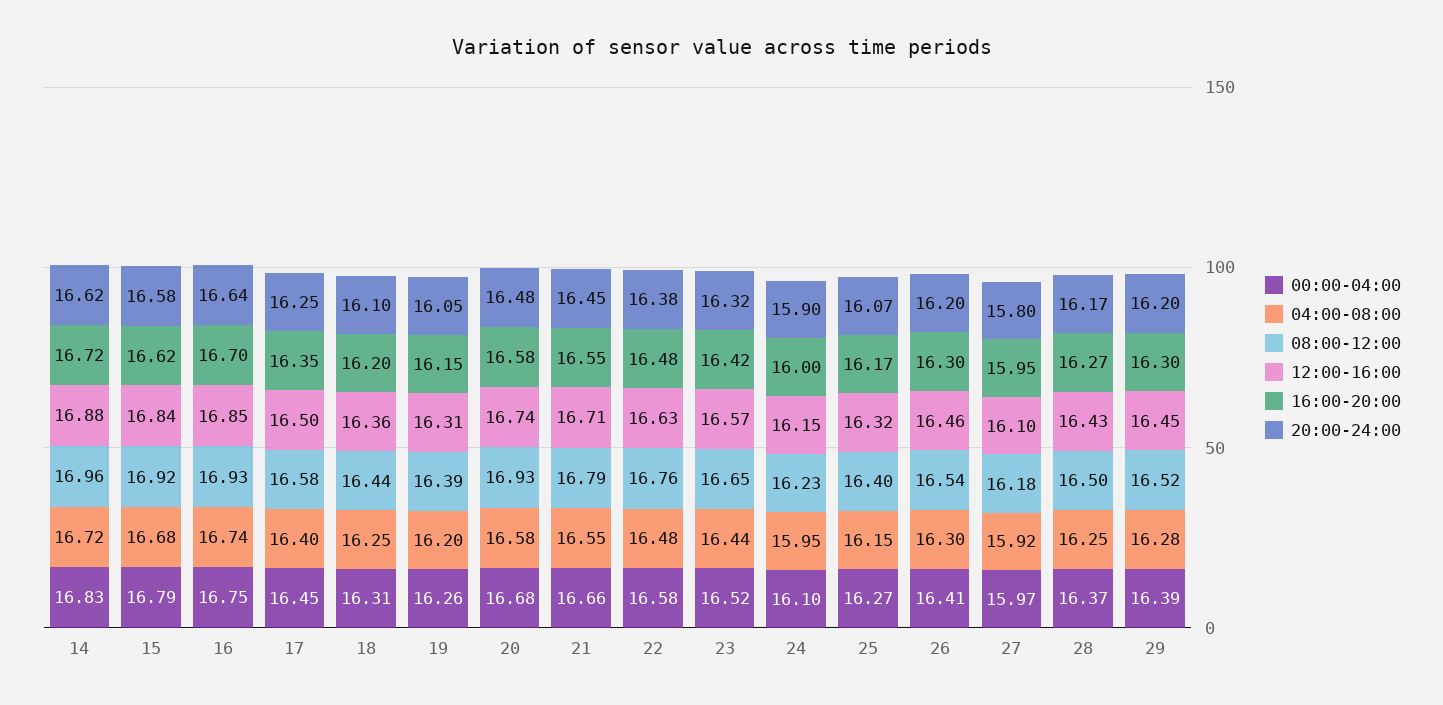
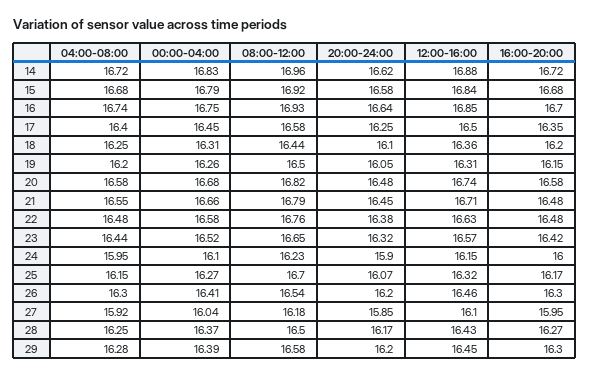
16:00-20:00, 15: 16.62 -> 16.68
08:00-12:00, 19: 16.39 -> 16.5
08:00-12:00, 20: 16.93 -> 16.82
16:00-20:00, 21: 16.55 -> 16.48
08:00-12:00, 25: 16.4 -> 16.7
00:00-04:00, 27: 15.97 -> 16.04
20:00-24:00, 27: 15.8 -> 15.85
08:00-12:00, 29: 16.52 -> 16.58

